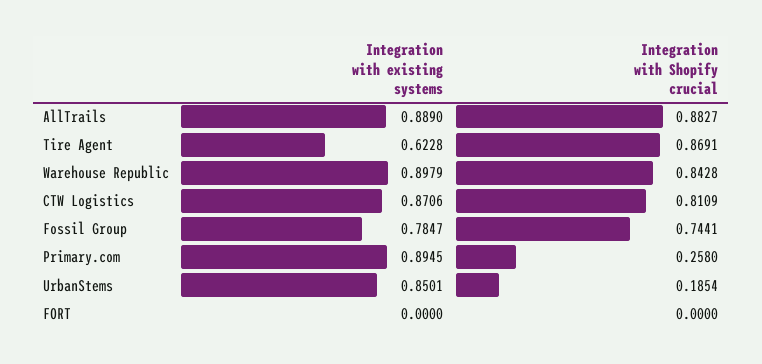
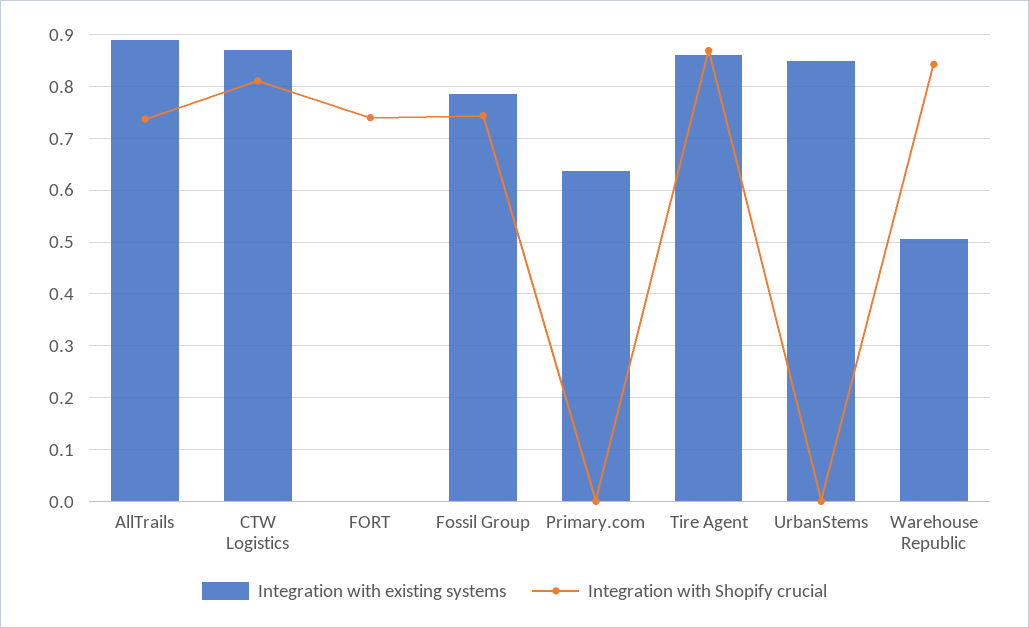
Integration with Shopify crucial, AllTrails: 0.8827 -> 0.74
Integration with existing systems, Tire Agent: 0.6228 -> 0.86
Integration with existing systems, Warehouse Republic: 0.8979 -> 0.5
Integration with existing systems, Primary.com: 0.8945 -> 0.64
Integration with Shopify crucial, Primary.com: 0.258 -> 0
Integration with Shopify crucial, UrbanStems: 0.1854 -> 0
Integration with Shopify crucial, FORT: 0 -> 0.74

